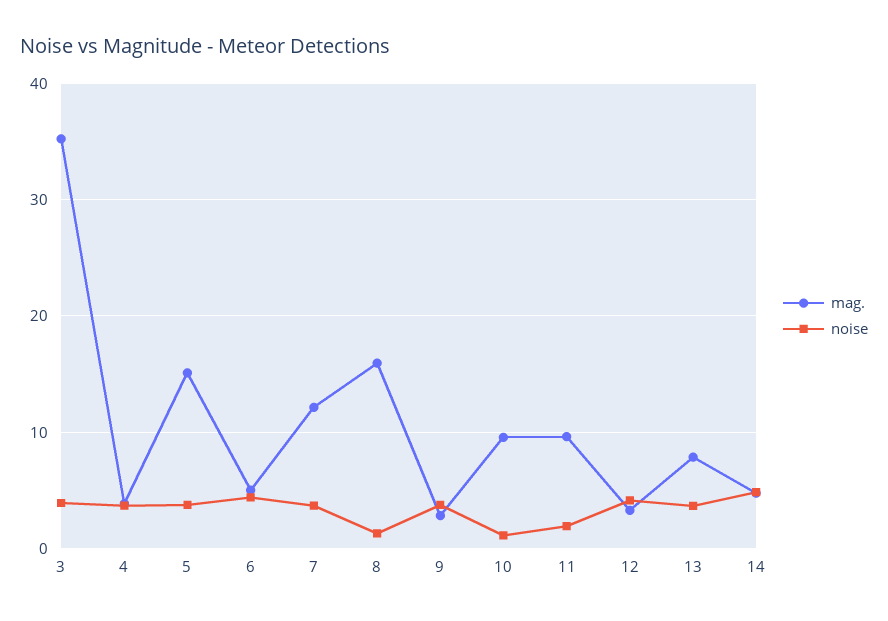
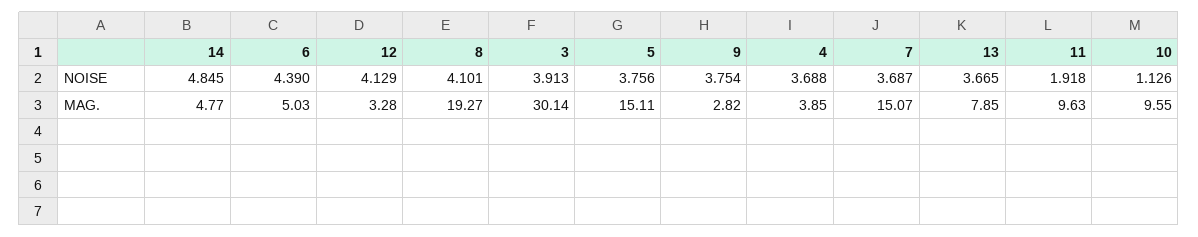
mag., 3: 35 -> 30.14
mag., 7: 12 -> 15.07
mag., 8: 16 -> 19.27
noise, 8: 1 -> 4.101

